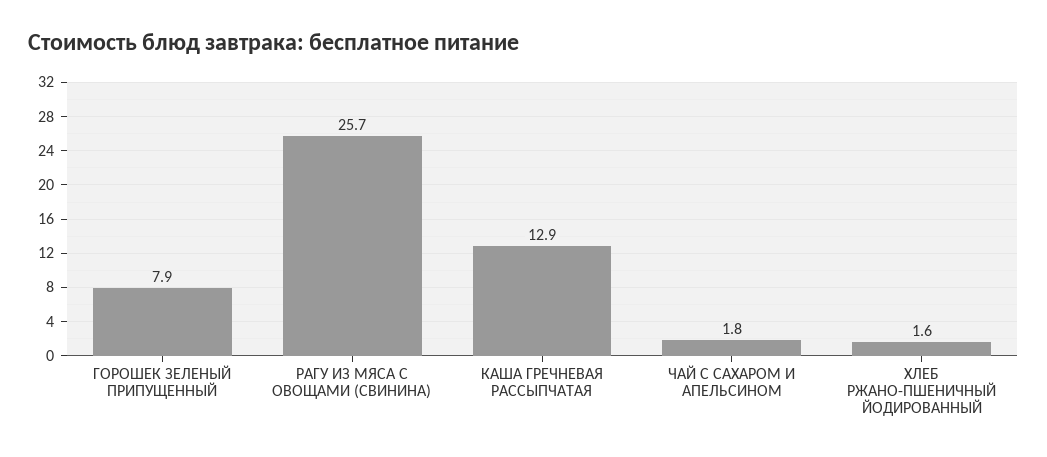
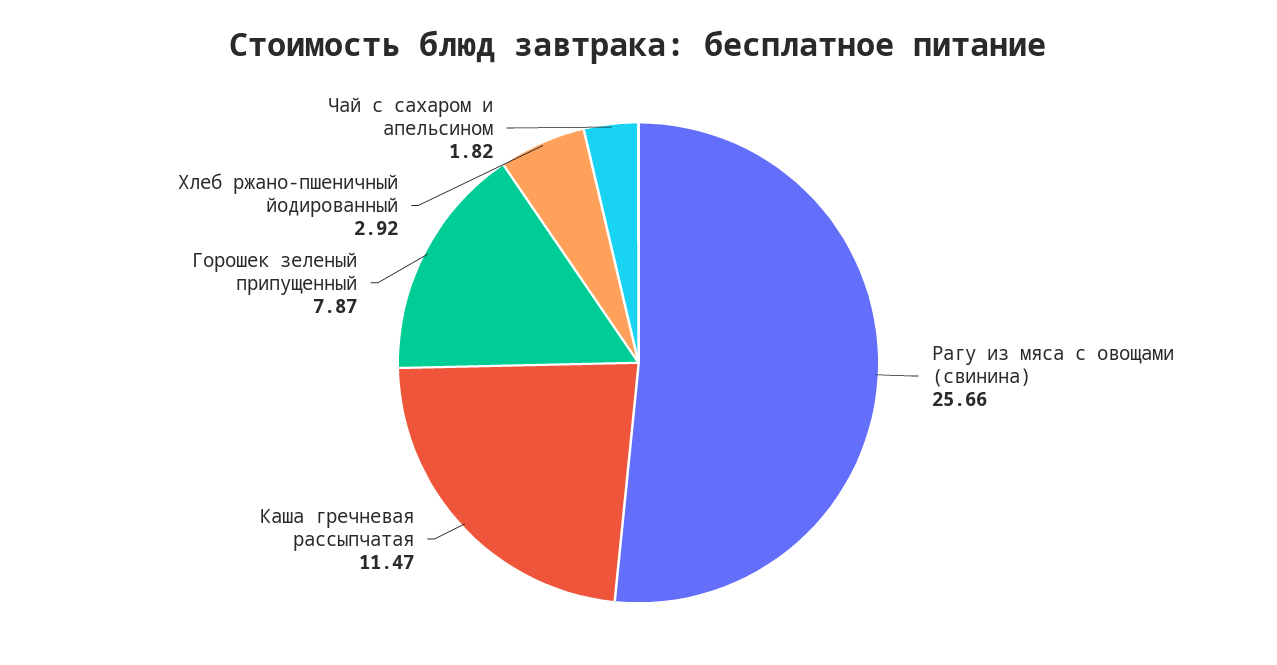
КАША ГРЕЧНЕВАЯ РАССЫПЧАТАЯ: 12.9 -> 11.47
ХЛЕБ РЖАНО-ПШЕНИЧНЫЙ ЙОДИРОВАННЫЙ: 1.6 -> 2.92

